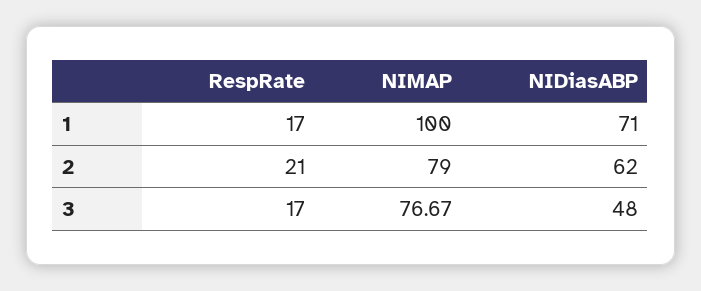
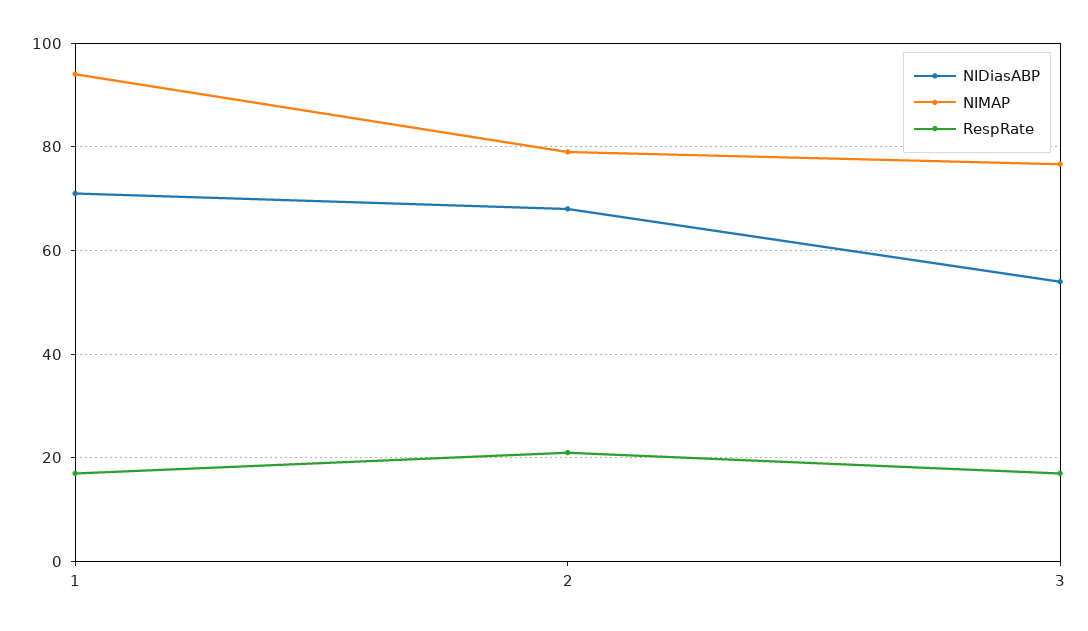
NIMAP, 1: 100 -> 94
NIDiasABP, 2: 62 -> 68
NIDiasABP, 3: 48 -> 54

